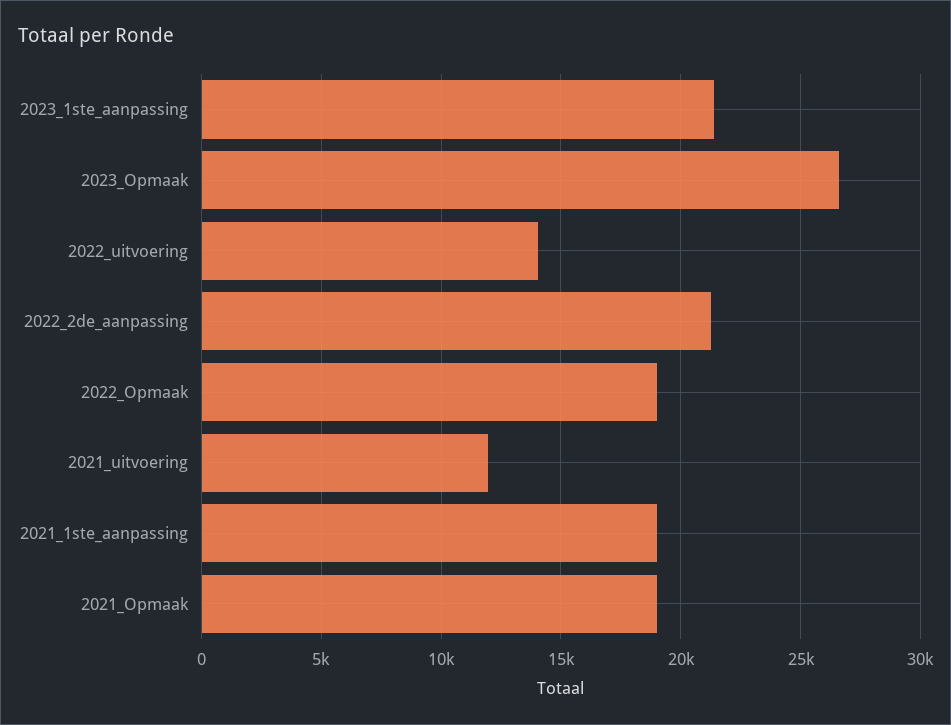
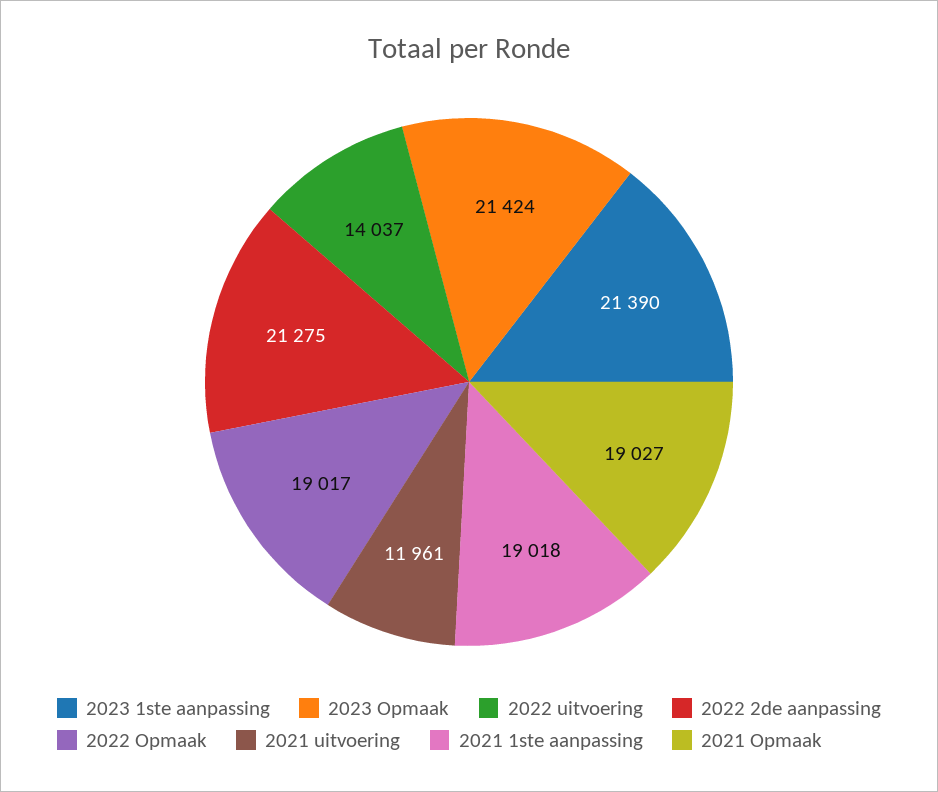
2023_Opmaak: 26500 -> 21424

